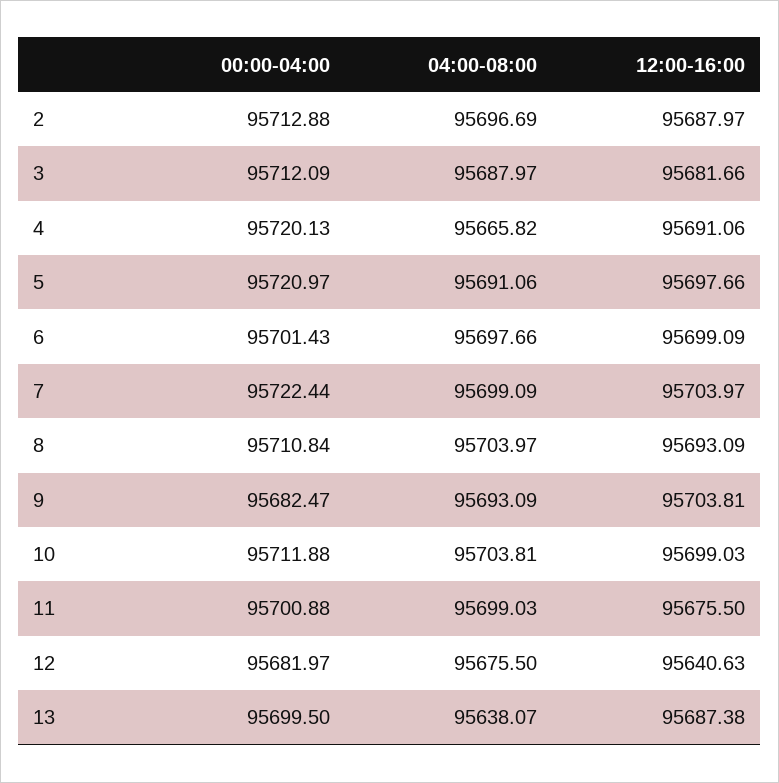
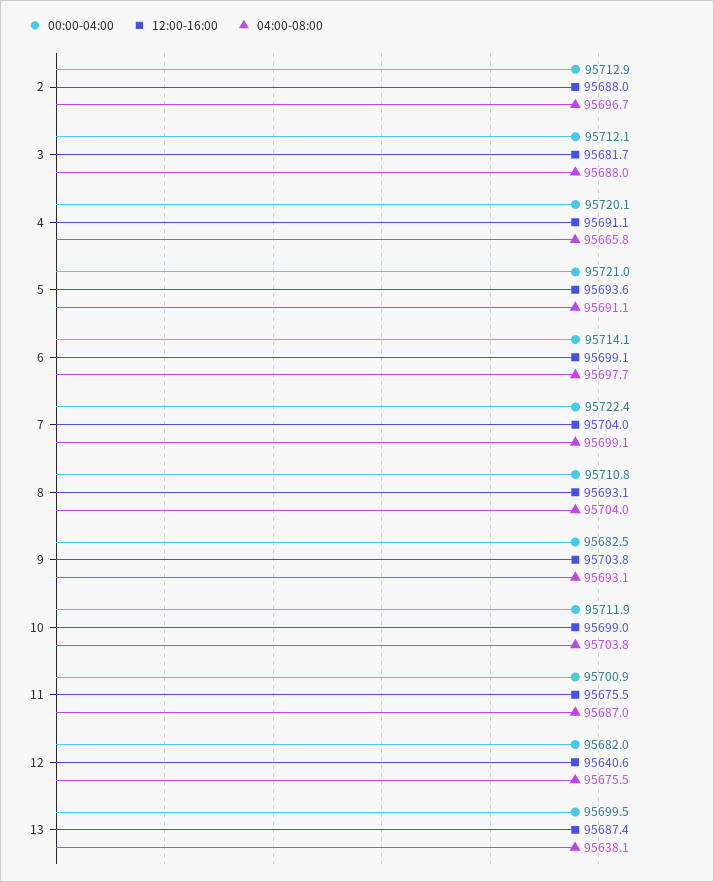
12:00-16:00, 5: 95697.66 -> 95693.6
00:00-04:00, 6: 95701.43 -> 95714.1
04:00-08:00, 11: 95699.03 -> 95687

